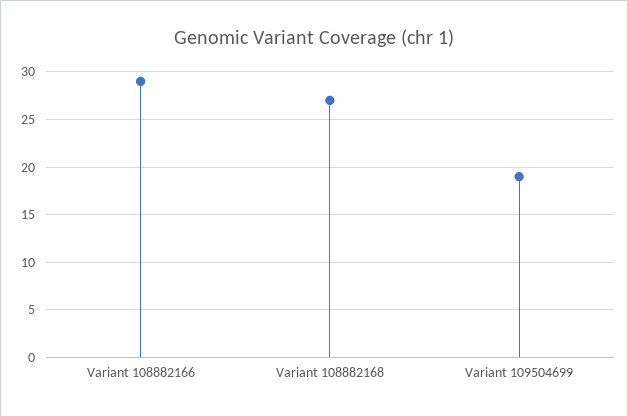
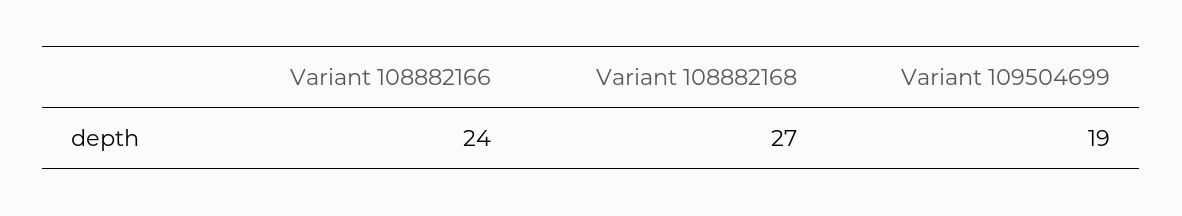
Variant 108882166: 29 -> 24

